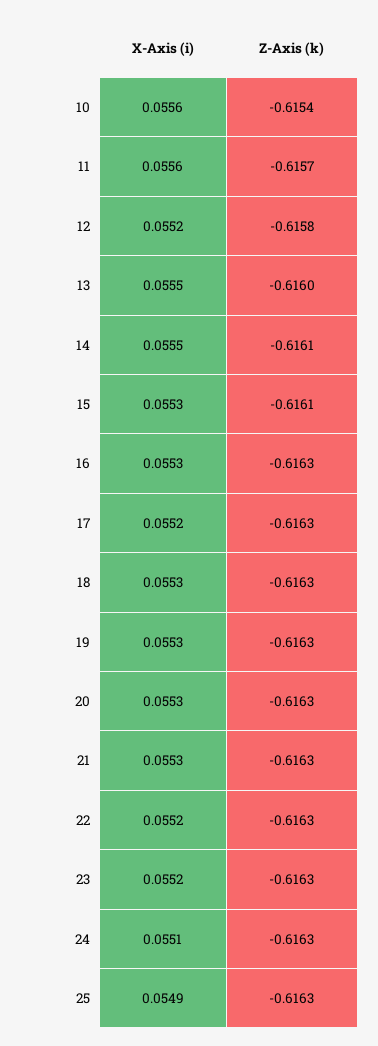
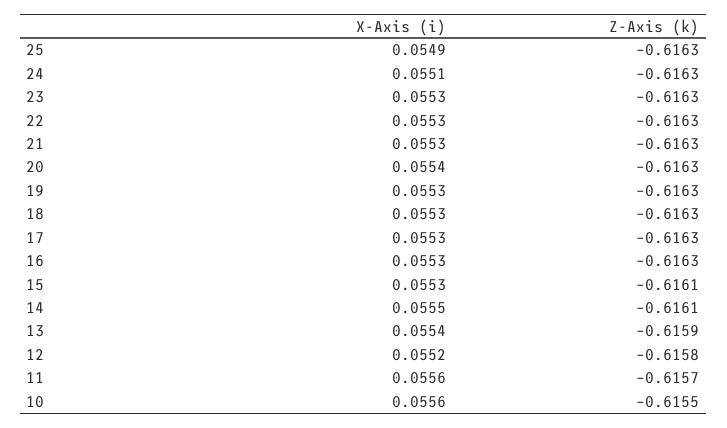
Z-Axis (k), 10: -0.6154 -> -0.6155
X-Axis (i), 13: 0.0555 -> 0.0554
Z-Axis (k), 13: -0.616 -> -0.6159
X-Axis (i), 17: 0.0552 -> 0.0553
X-Axis (i), 20: 0.0553 -> 0.0554
X-Axis (i), 22: 0.0552 -> 0.0553
X-Axis (i), 23: 0.0552 -> 0.0553

